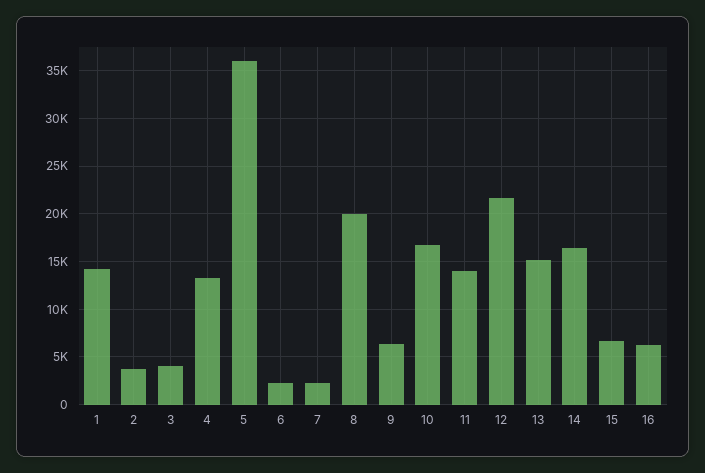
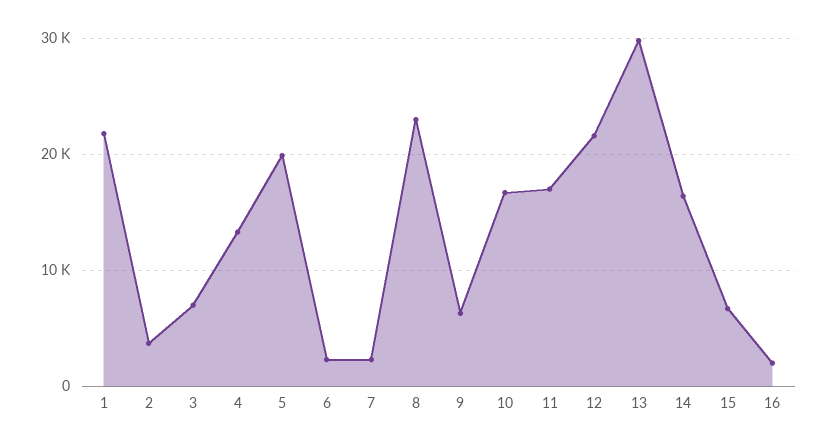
1: 14000 -> 22000
3: 4000 -> 7000
5: 36000 -> 20000
8: 20000 -> 23000
11: 14000 -> 17000
13: 15000 -> 30000
16: 6000 -> 2000

